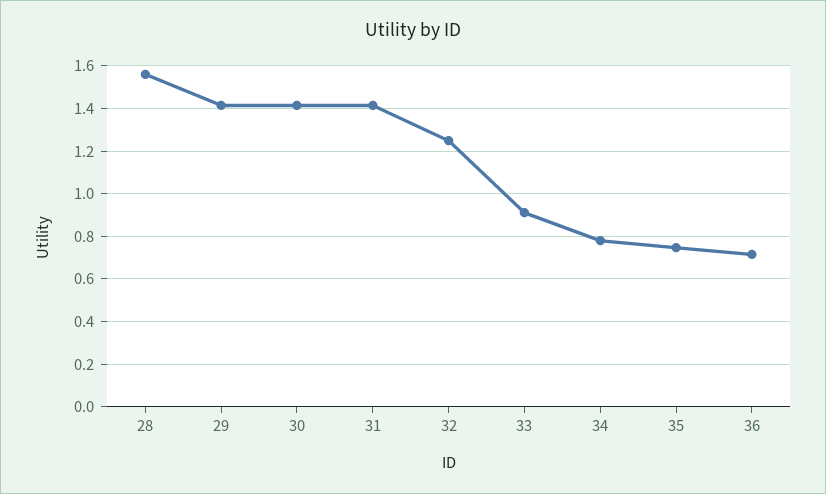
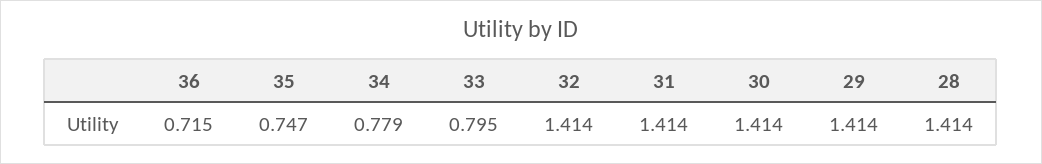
28: 1.55 -> 1.414
32: 1.25 -> 1.414
33: 0.9 -> 0.795

